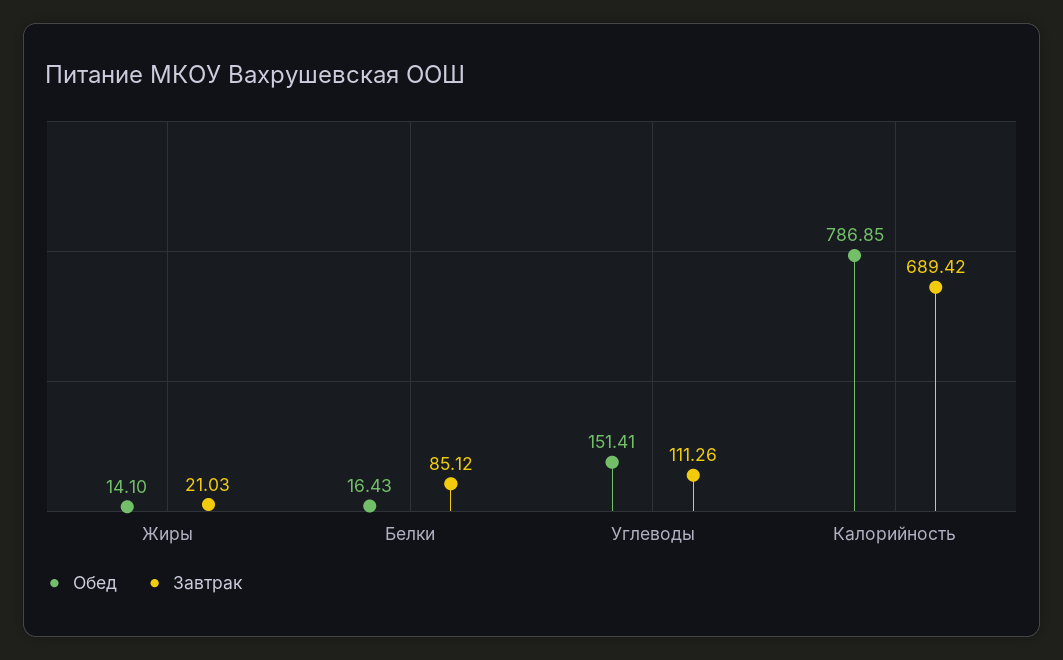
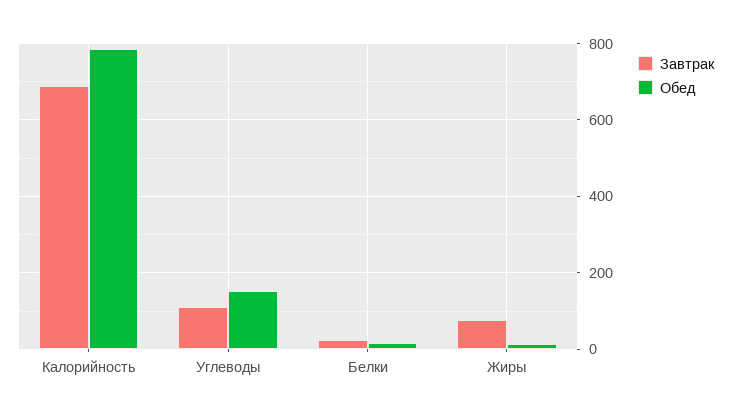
Завтрак, Жиры: 21.03 -> 80
Завтрак, Белки: 85.12 -> 20

